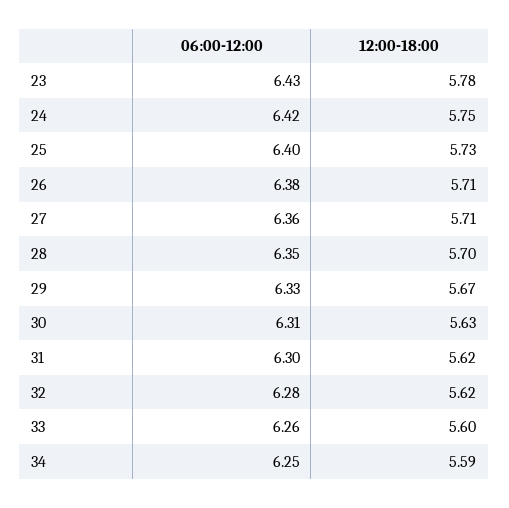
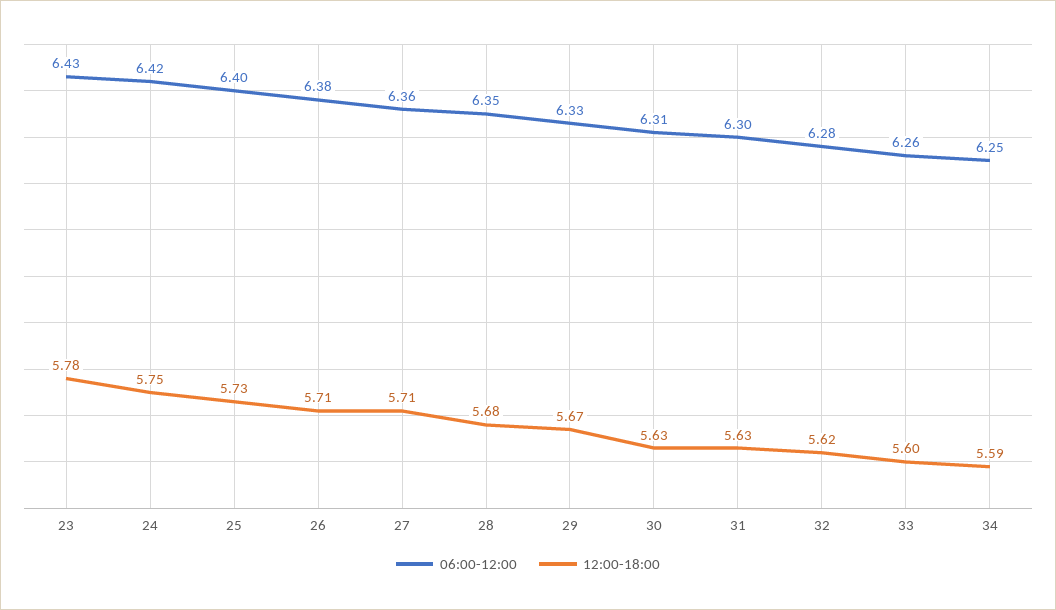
12:00-18:00, 28: 5.7 -> 5.68
12:00-18:00, 31: 5.62 -> 5.63

